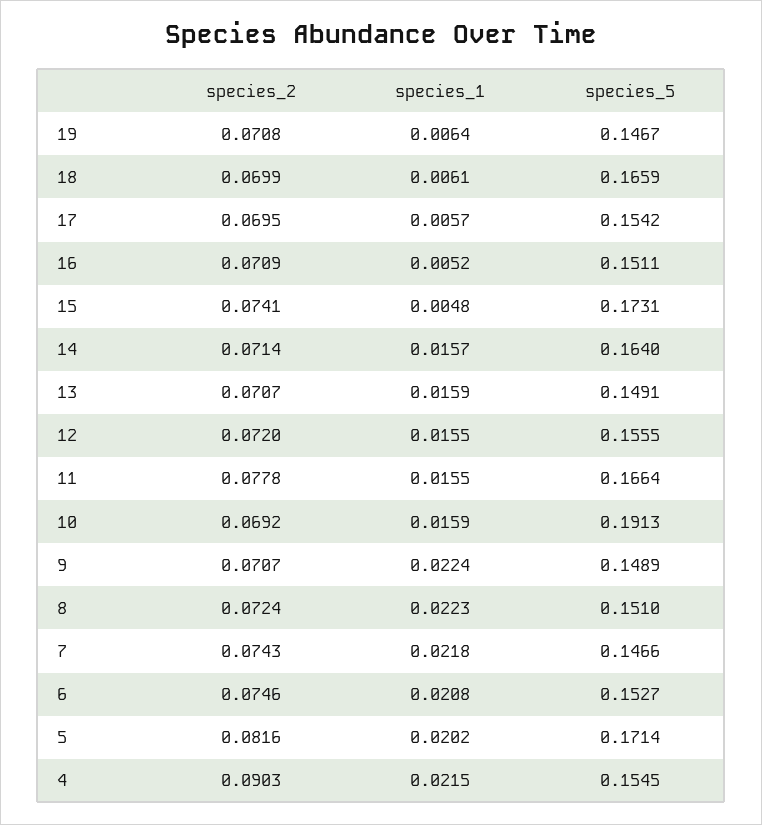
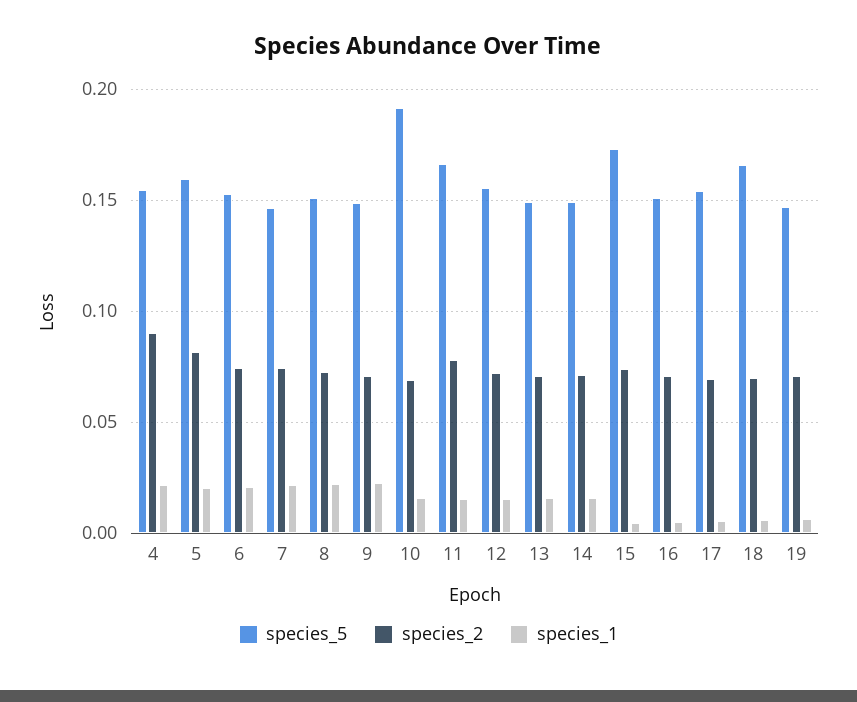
species_5, 14: 0.164 -> 0.15
species_5, 5: 0.1714 -> 0.16

